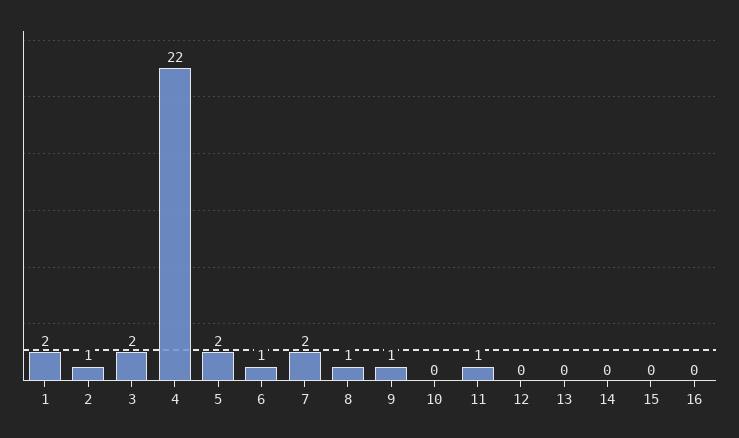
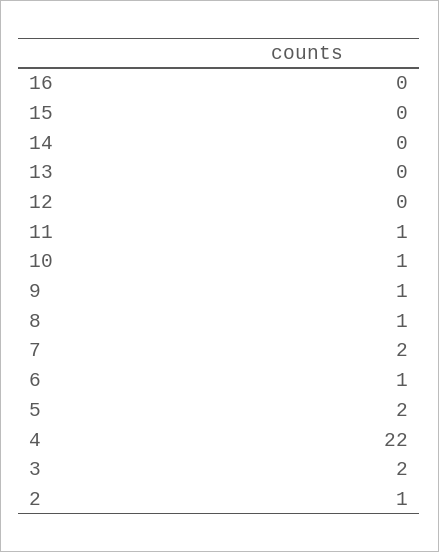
1: 2 -> none
10: 0 -> 1

